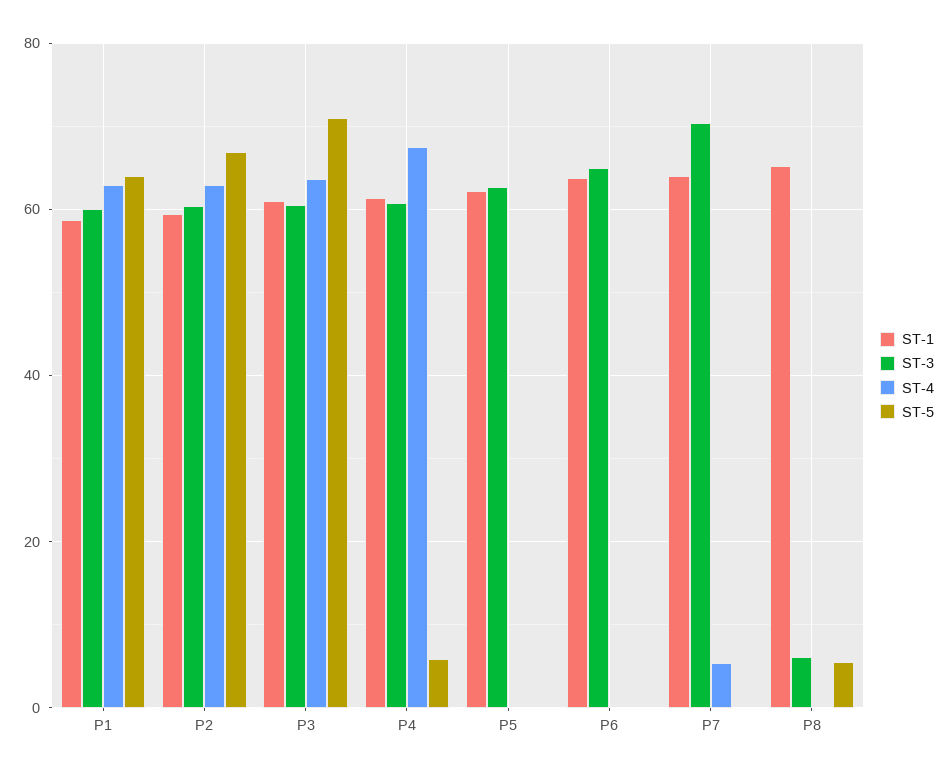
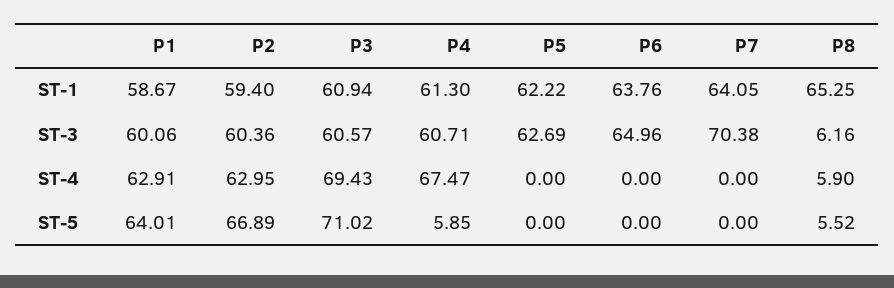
ST-4, P3: 64 -> 69.43
ST-4, P7: 6 -> 0
ST-4, P8: 0 -> 5.9

